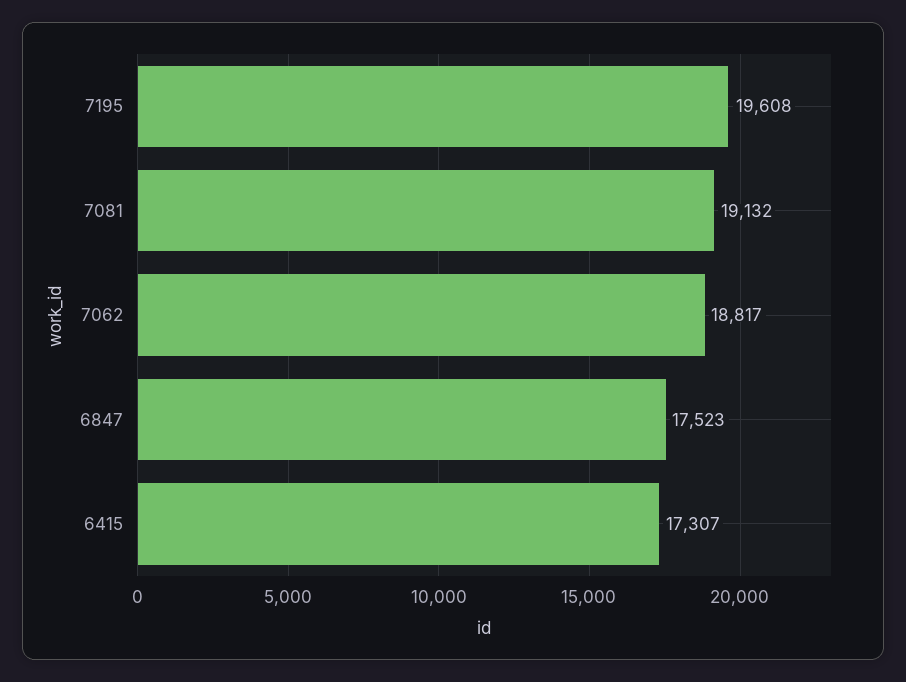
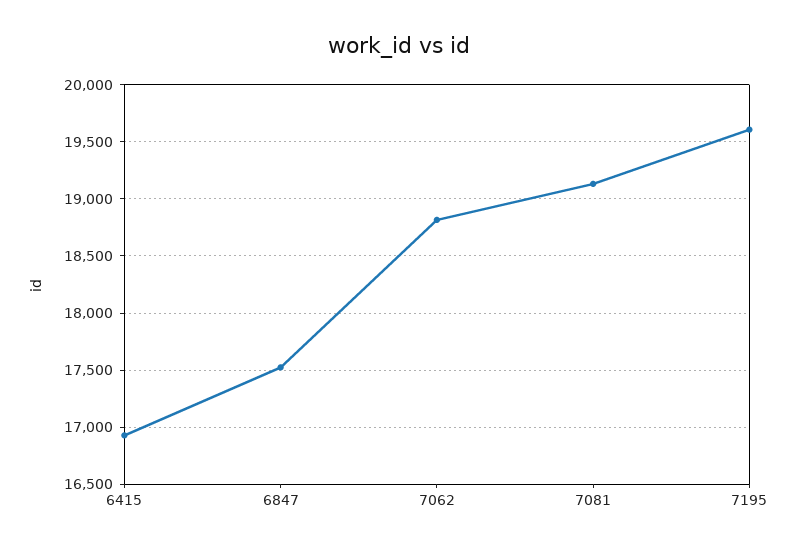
6415: 17307 -> 16900

